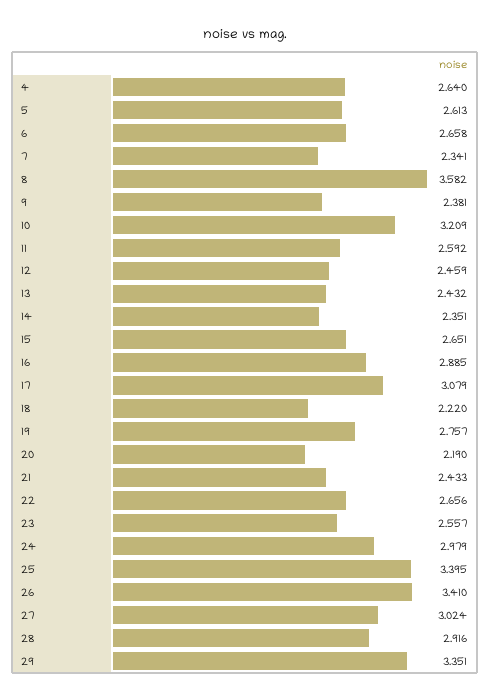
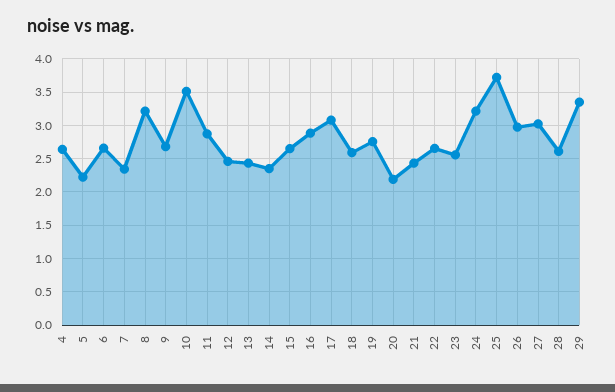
5: 2.613 -> 2.2
8: 3.582 -> 3.2
9: 2.381 -> 2.7
10: 3.209 -> 3.5
11: 2.592 -> 2.9
18: 2.22 -> 2.6
24: 2.979 -> 3.2
25: 3.395 -> 3.7
26: 3.41 -> 3
28: 2.916 -> 2.6

